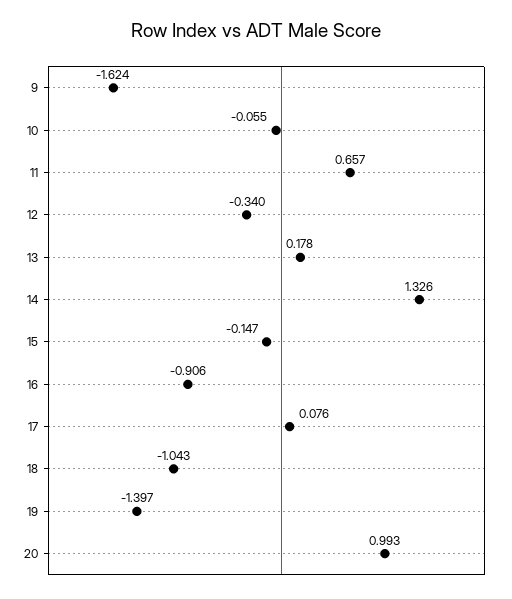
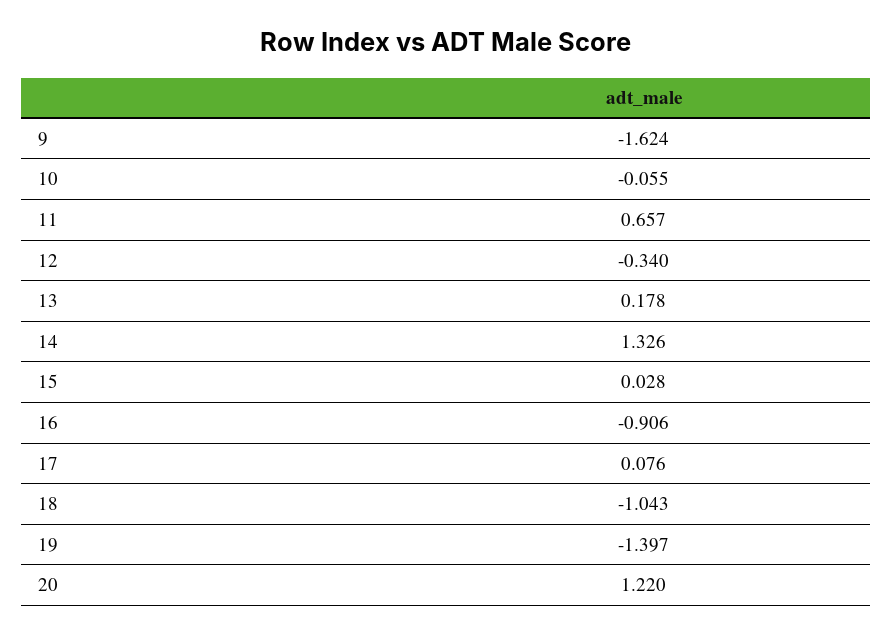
15: -0.147 -> 0.028
20: 0.993 -> 1.22

